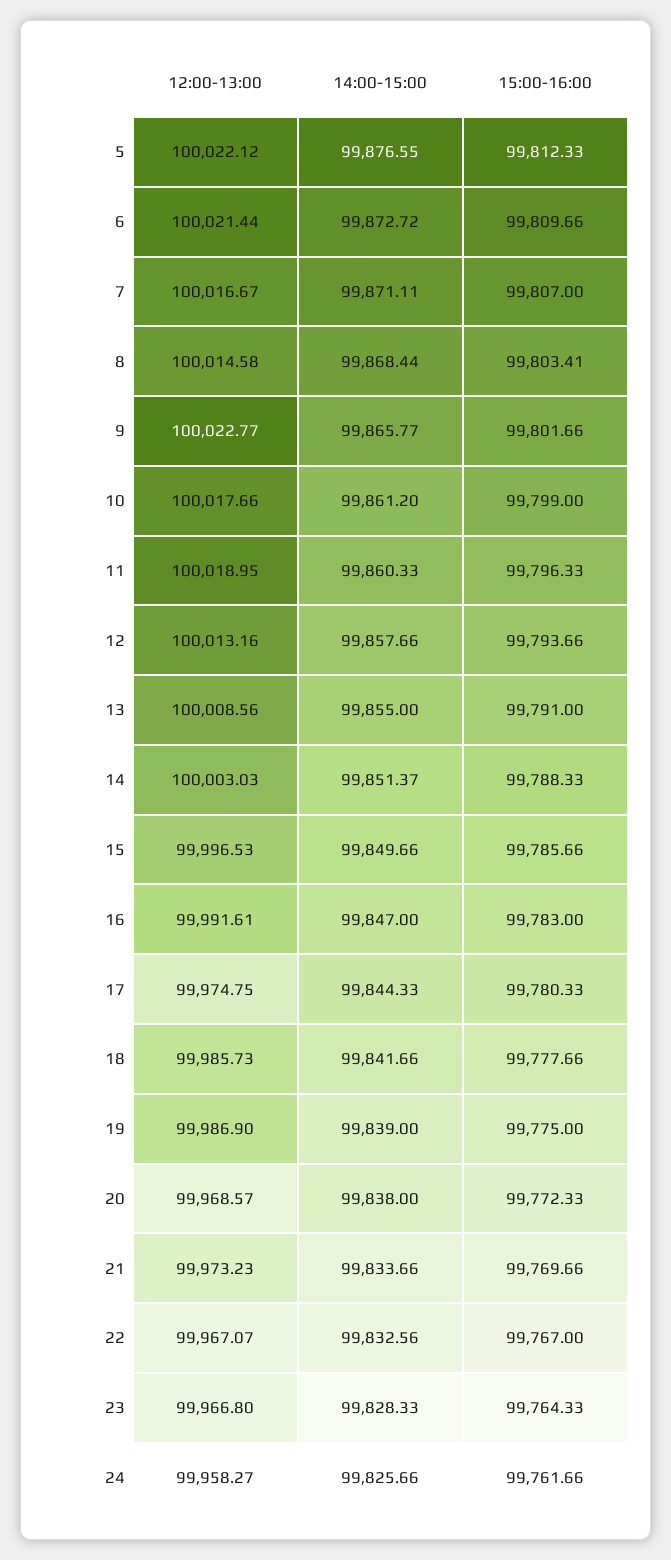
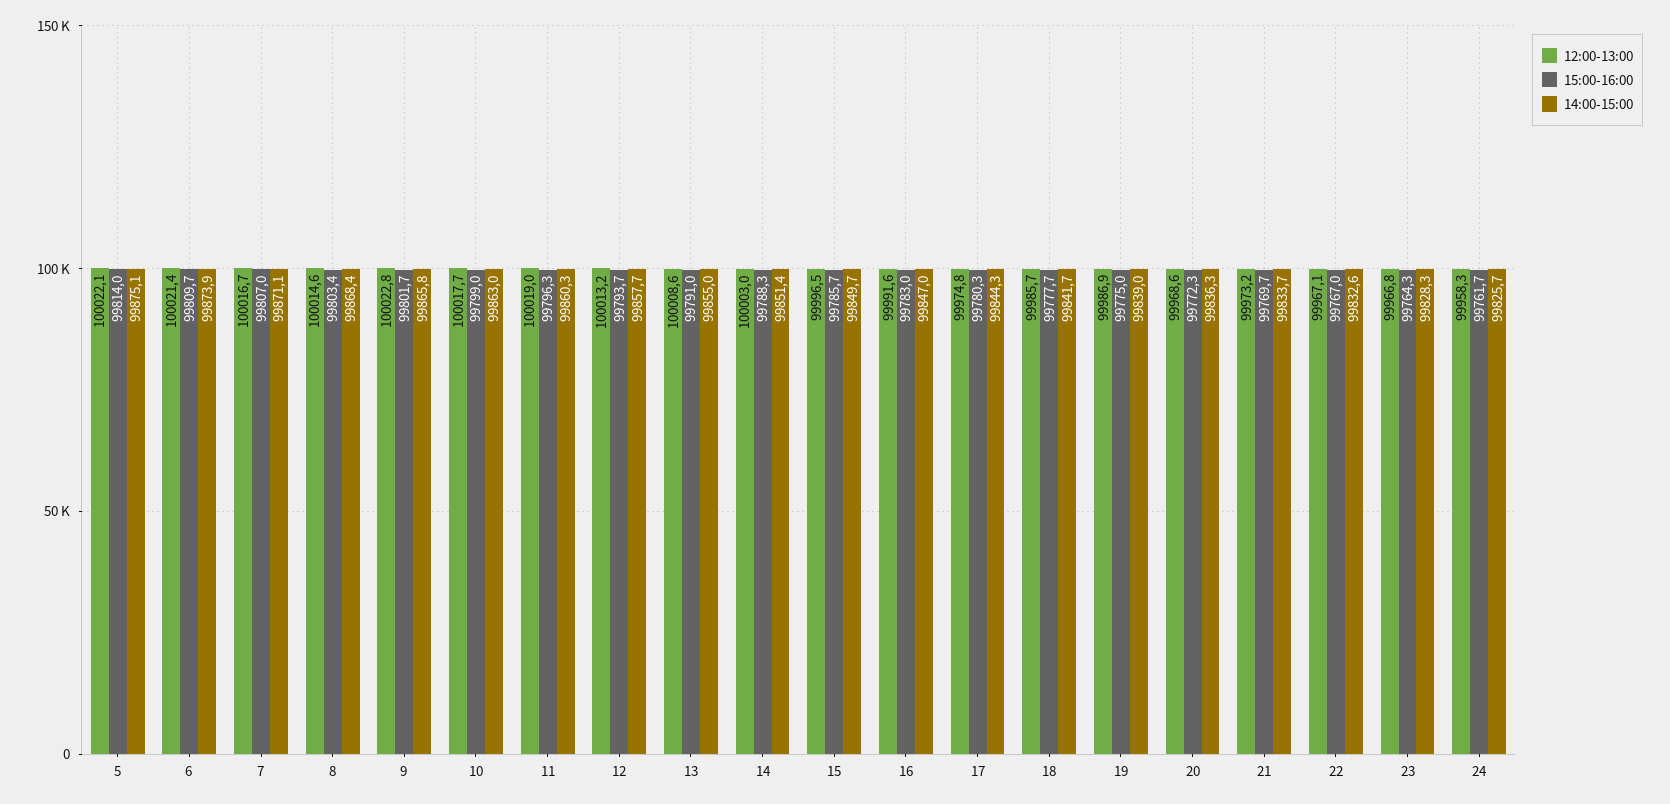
14:00-15:00, 5: 99876.55 -> 99875.1
15:00-16:00, 5: 99812.33 -> 99814
14:00-15:00, 6: 99872.72 -> 99873.9
14:00-15:00, 10: 99861.2 -> 99863
14:00-15:00, 20: 99838 -> 99836.3

